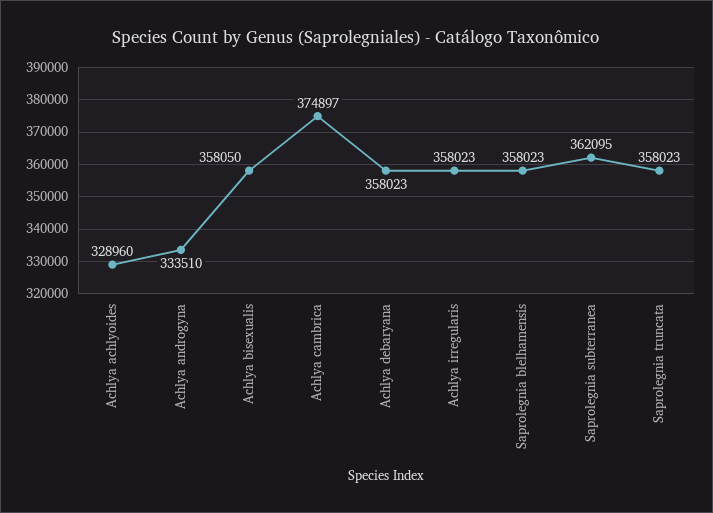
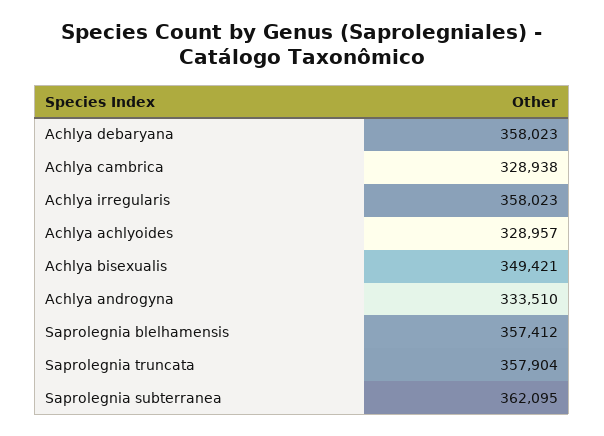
Achlya achlyoides: 328960 -> 328957
Achlya bisexualis: 358050 -> 349421
Achlya cambrica: 374897 -> 328938
Saprolegnia blelhamensis: 358023 -> 357412
Saprolegnia truncata: 358023 -> 357904

